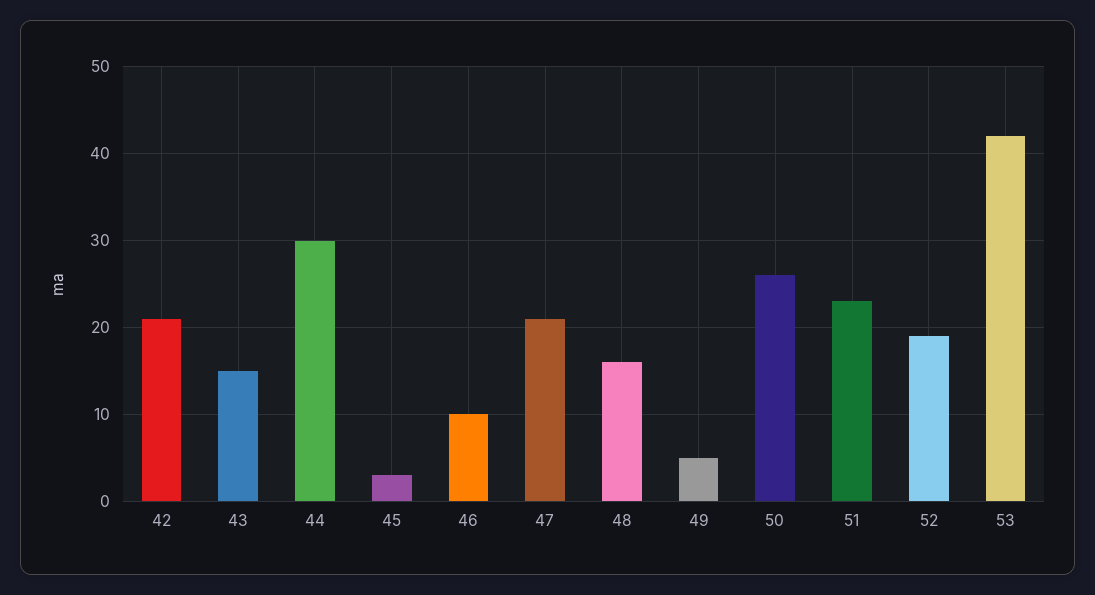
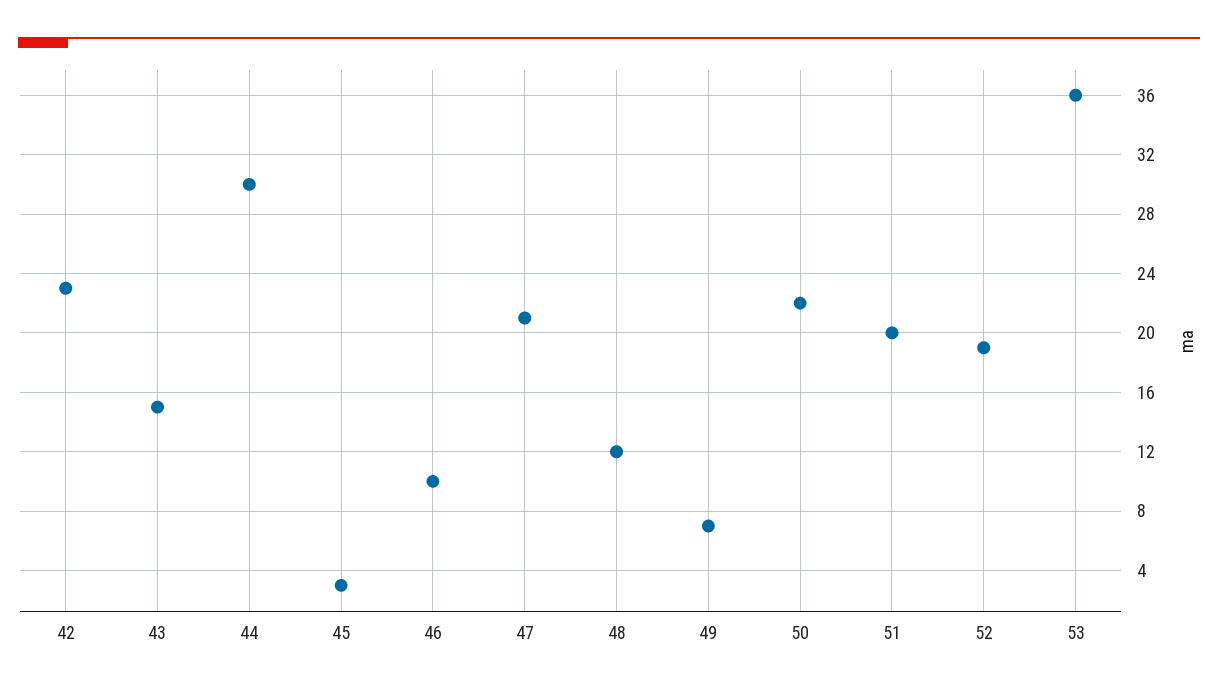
42: 21 -> 23
48: 16 -> 12
49: 5 -> 7
50: 26 -> 22
51: 23 -> 20
53: 42 -> 36

